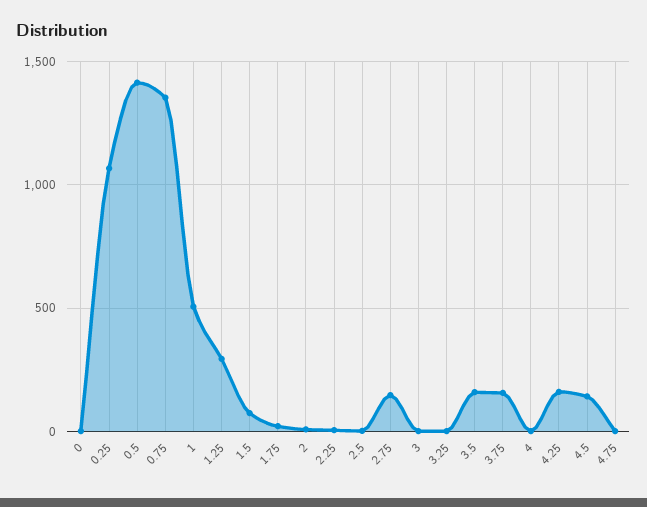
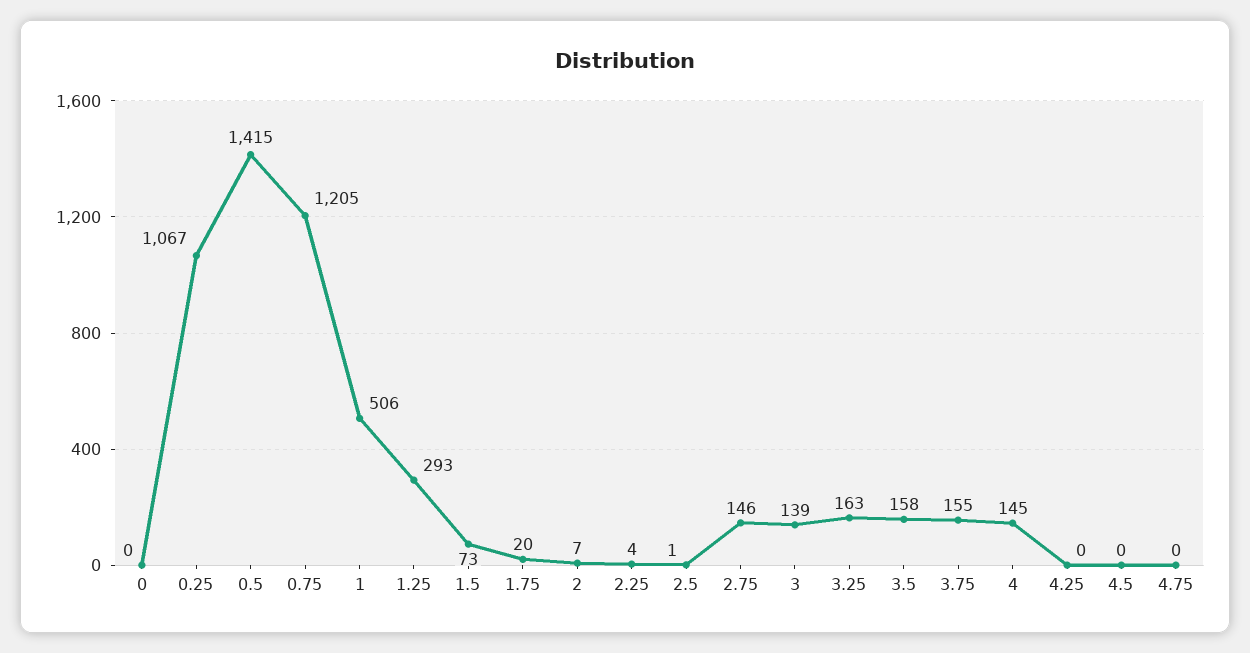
0.75: 1350 -> 1205
3: 0 -> 139
3.25: 0 -> 163
4: 0 -> 145
4.25: 150 -> 0
4.5: 150 -> 0

